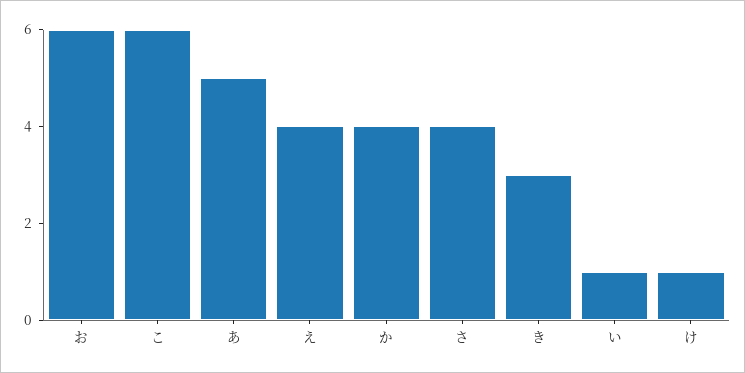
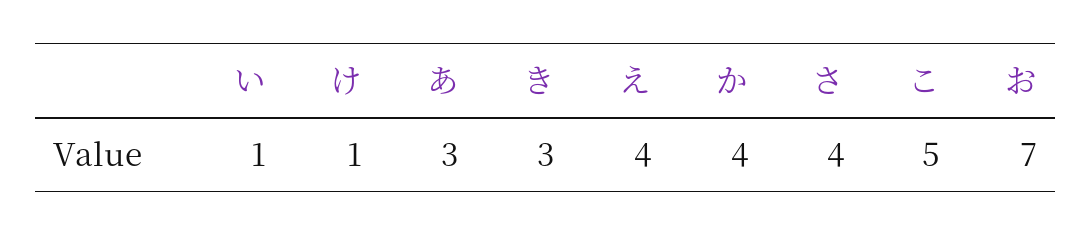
お: 6 -> 7
こ: 6 -> 5
あ: 5 -> 3

